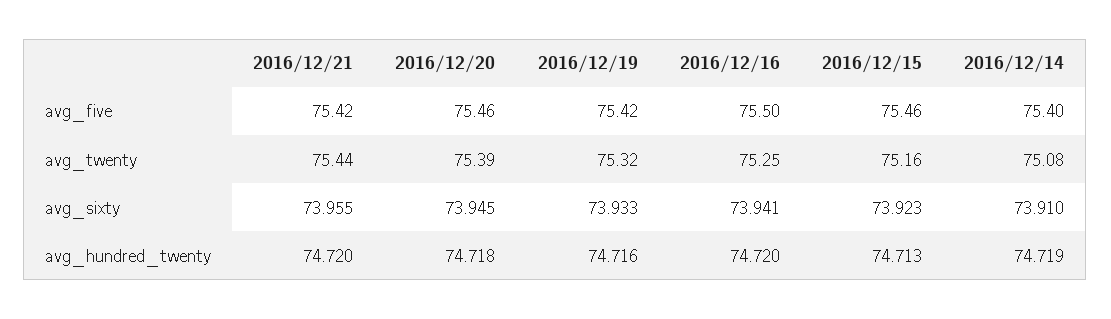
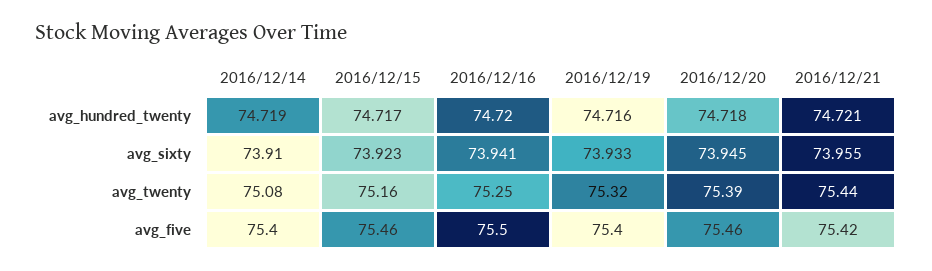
2016/12/19, avg_five: 75.42 -> 75.4
2016/12/21, avg_hundred_twenty: 74.72 -> 74.721
2016/12/15, avg_hundred_twenty: 74.713 -> 74.717

